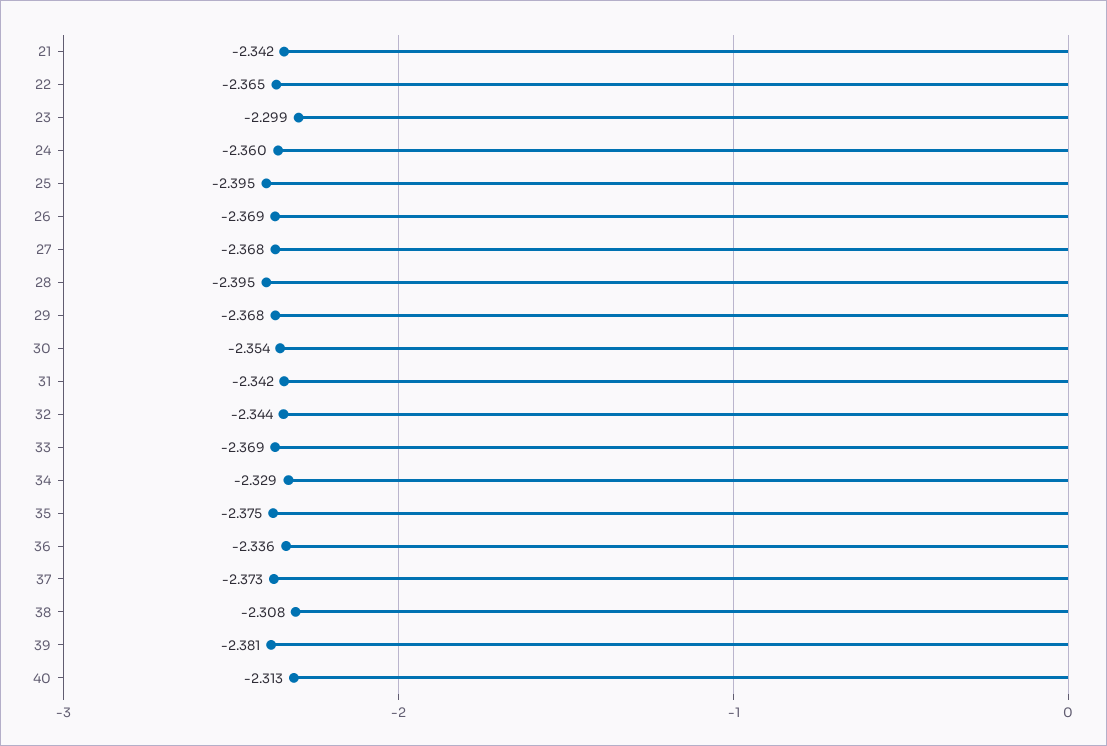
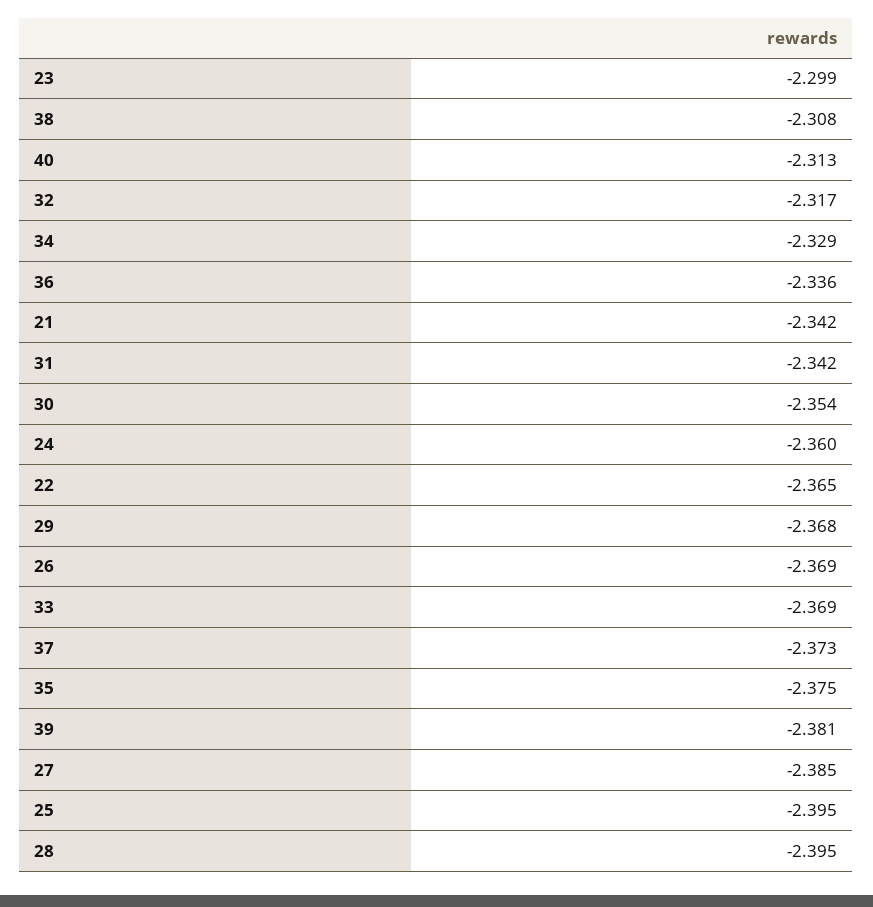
27: -2.368 -> -2.385
32: -2.344 -> -2.317

